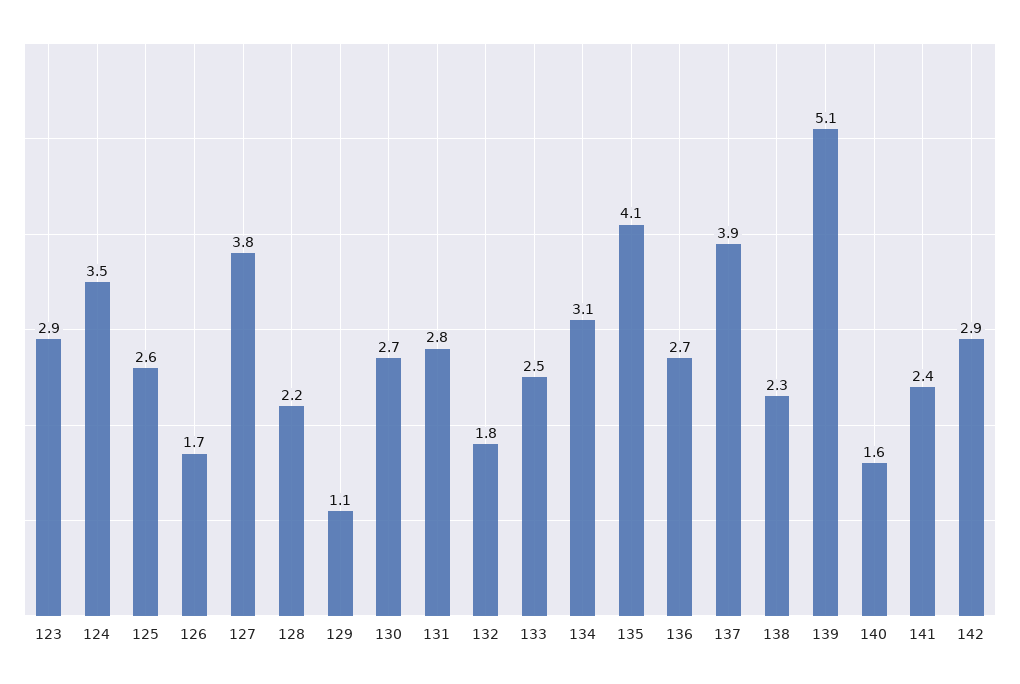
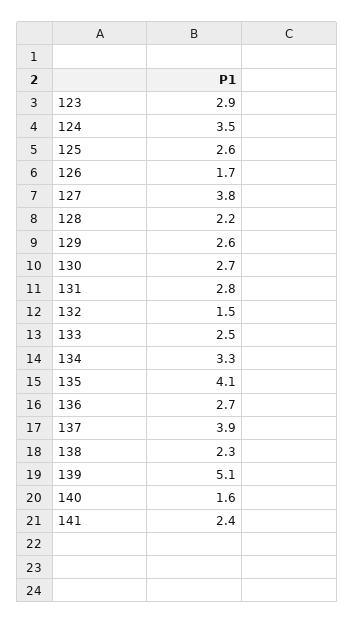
129: 1.1 -> 2.6
132: 1.8 -> 1.5
134: 3.1 -> 3.3
142: 2.9 -> none

